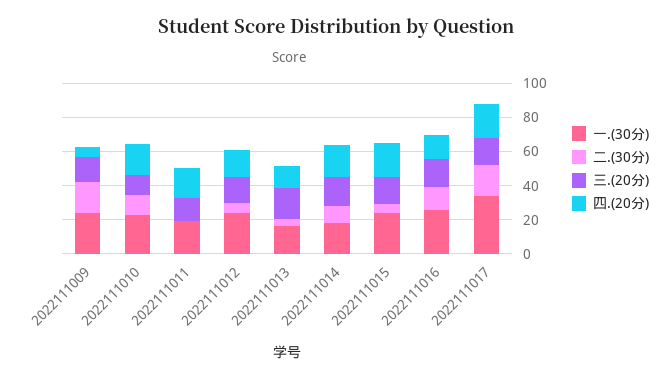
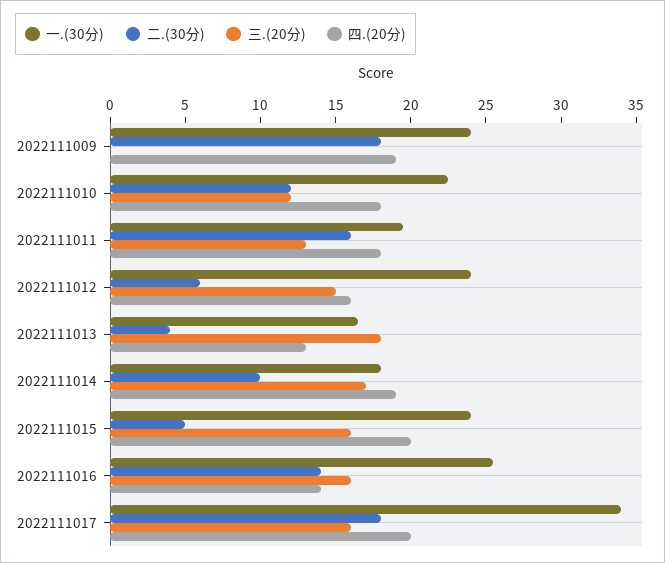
三.(20分), 2022111009: 15 -> 0
四.(20分), 2022111009: 5 -> 19
二.(30分), 2022111011: 0 -> 16

